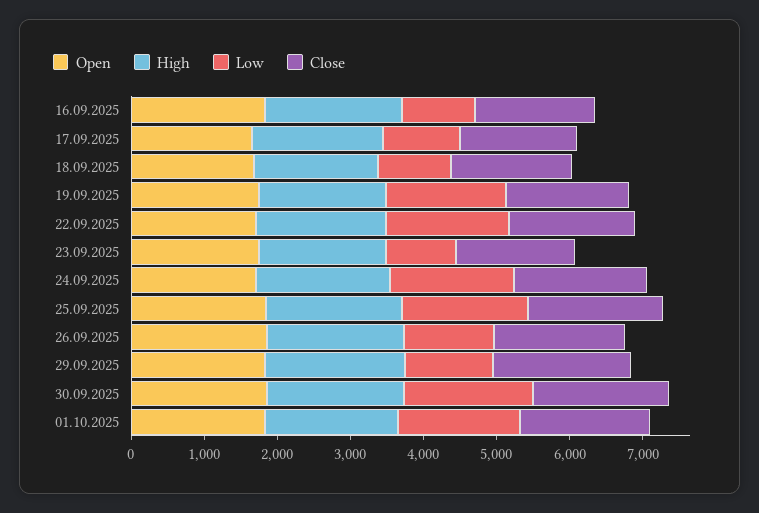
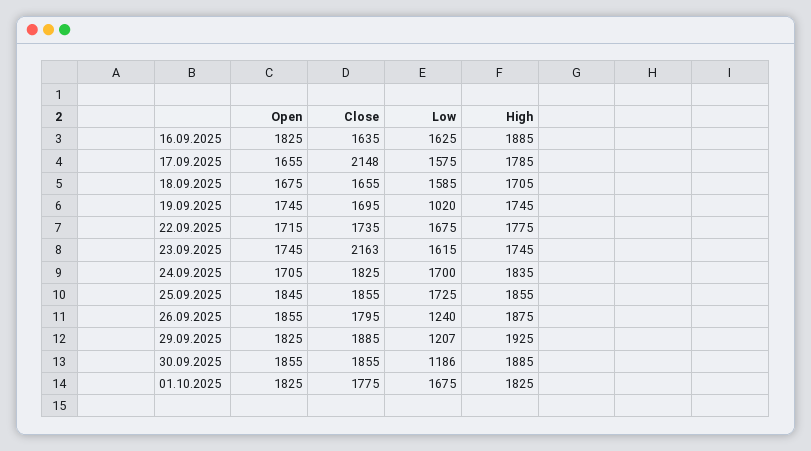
Low, 16.09.2025: 1000 -> 1625
Low, 17.09.2025: 1000 -> 1575
Close, 17.09.2025: 1600 -> 2148
Low, 18.09.2025: 1000 -> 1585
Low, 19.09.2025: 1600 -> 1020
Low, 23.09.2025: 1000 -> 1615
Close, 23.09.2025: 1600 -> 2163
Low, 30.09.2025: 1800 -> 1186

